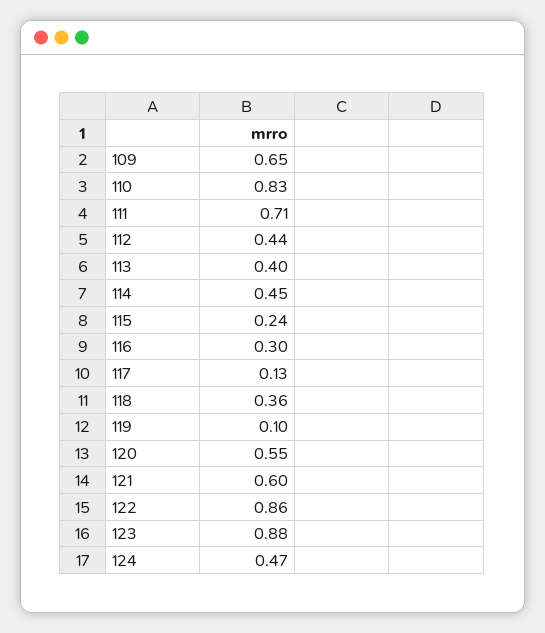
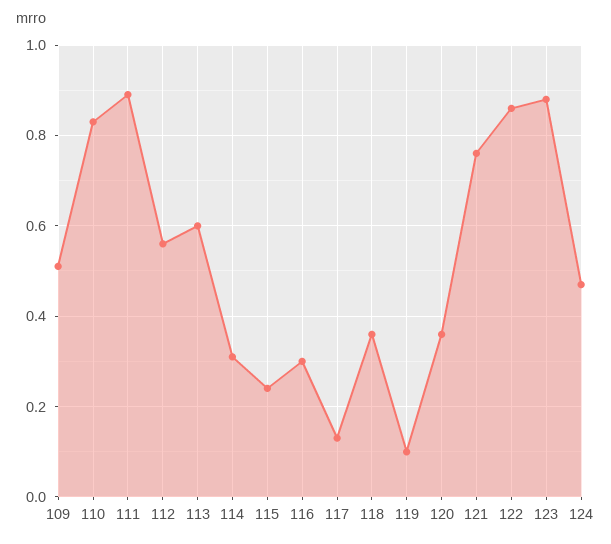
109: 0.65 -> 0.5
111: 0.71 -> 0.9
112: 0.44 -> 0.55
113: 0.4 -> 0.6
114: 0.45 -> 0.3
120: 0.55 -> 0.35
121: 0.6 -> 0.75

